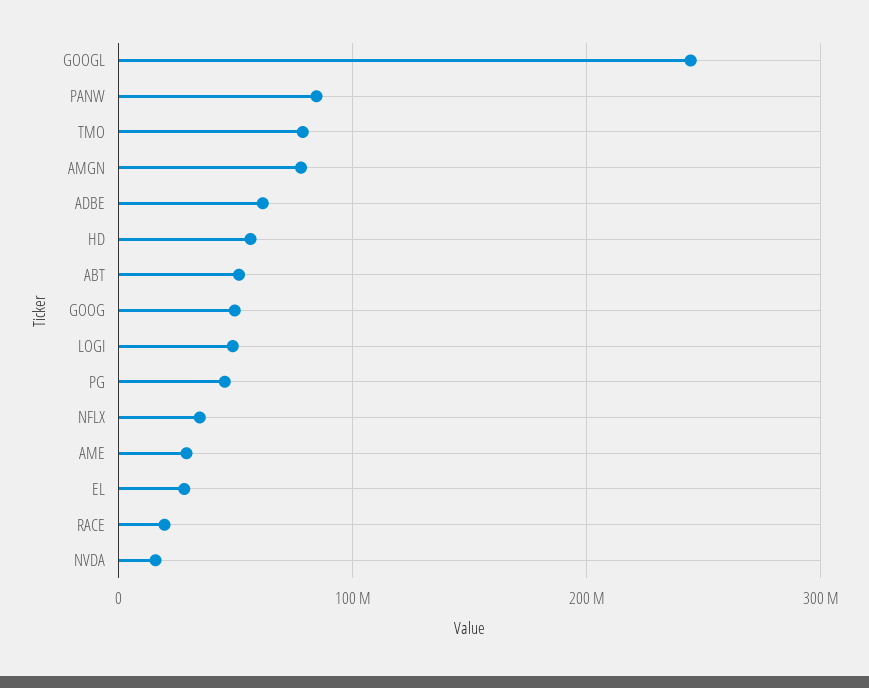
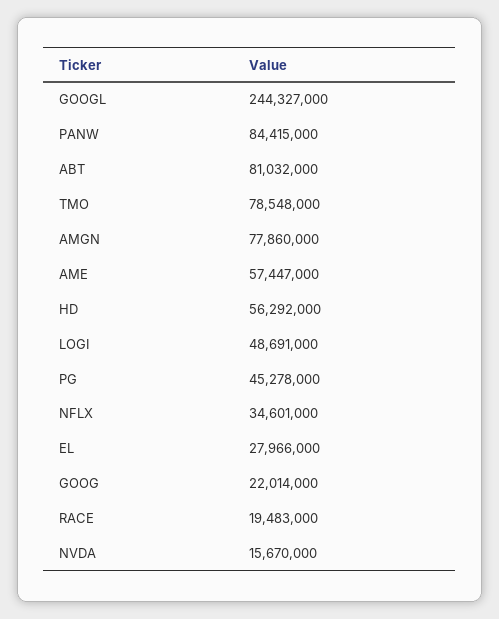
ADBE: 60000000 -> none
ABT: 50000000 -> 81032000
GOOG: 50000000 -> 22014000
AME: 30000000 -> 57447000

